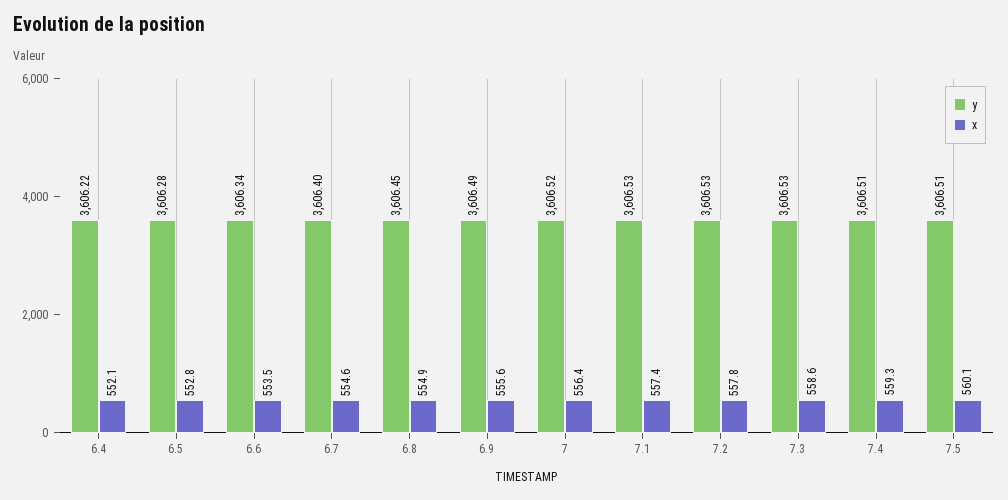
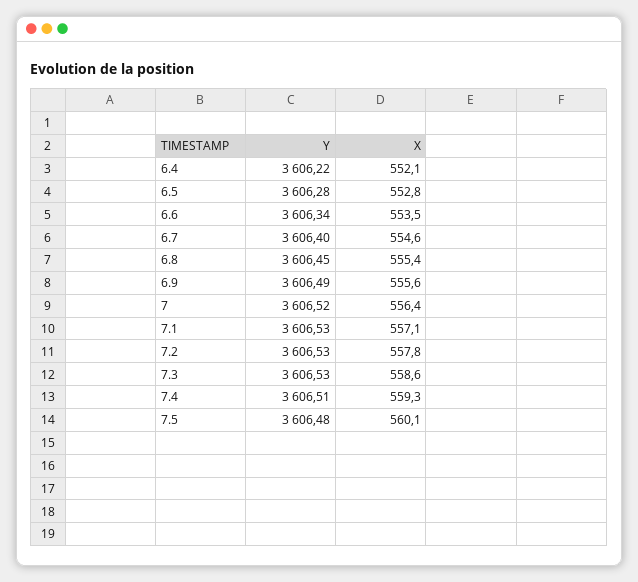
x, 6.8: 554.9 -> 555.4
x, 7.1: 557.4 -> 557.1
y, 7.5: 3606.51 -> 3606.48

